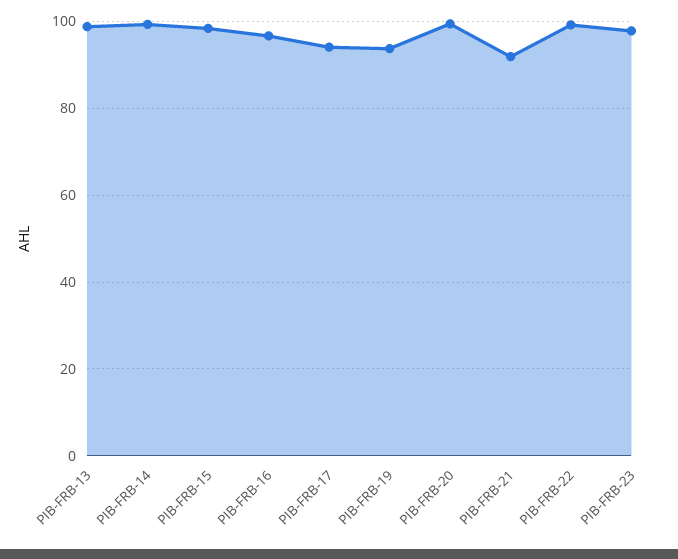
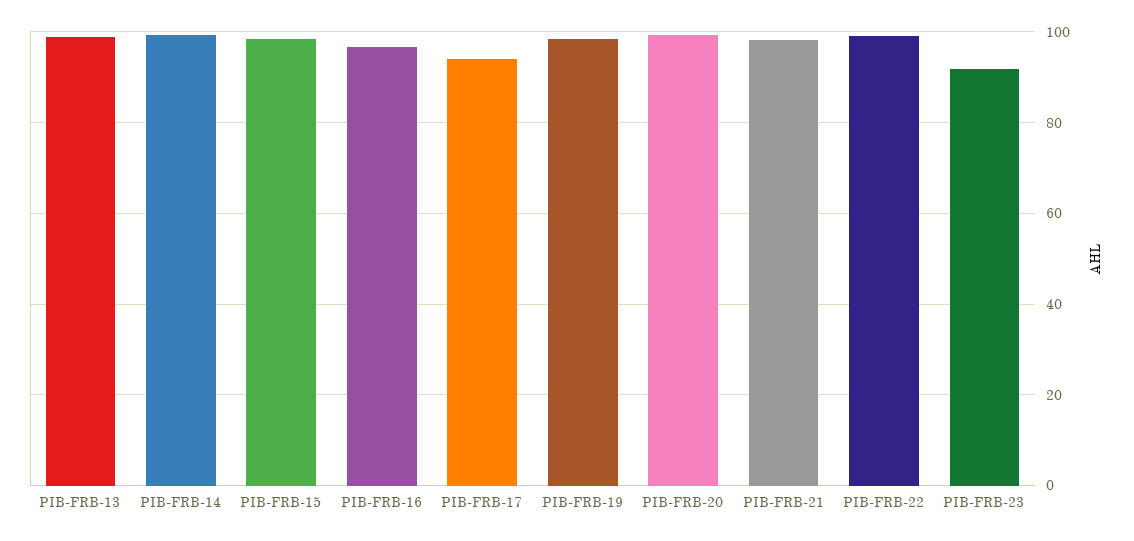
PIB-FRB-19: 94 -> 98
PIB-FRB-21: 92 -> 98
PIB-FRB-23: 98 -> 92

